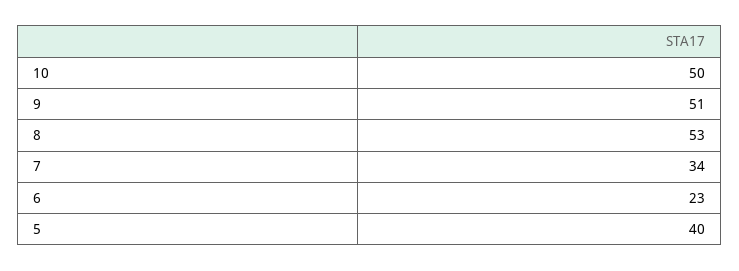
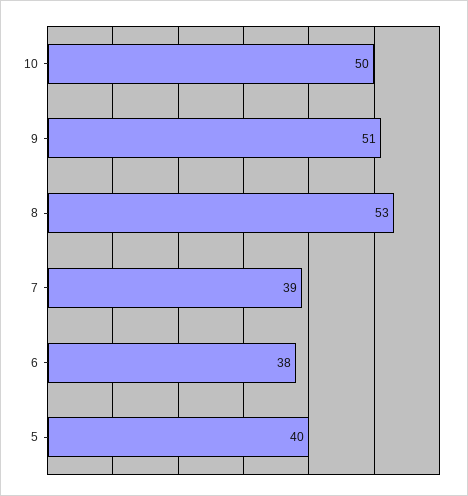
7: 34 -> 39
6: 23 -> 38

